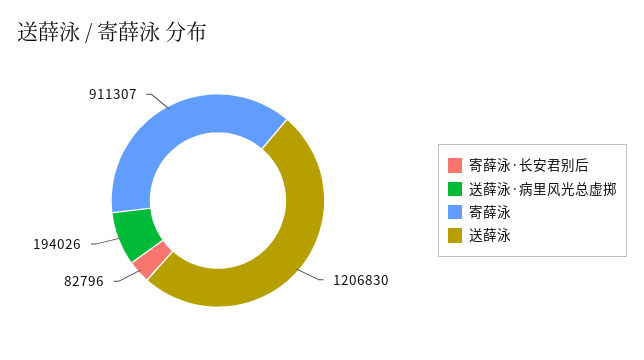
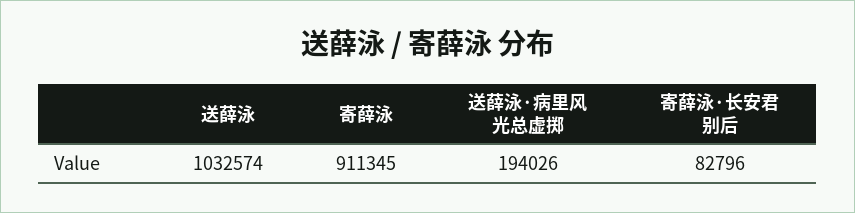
寄薛泳: 911307 -> 911345
送薛泳: 1206830 -> 1032574

